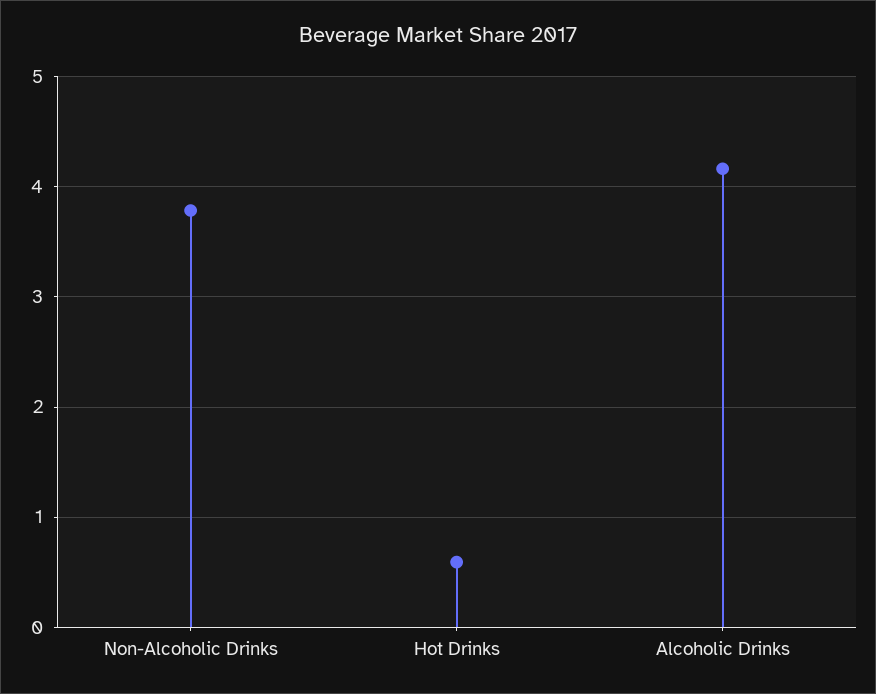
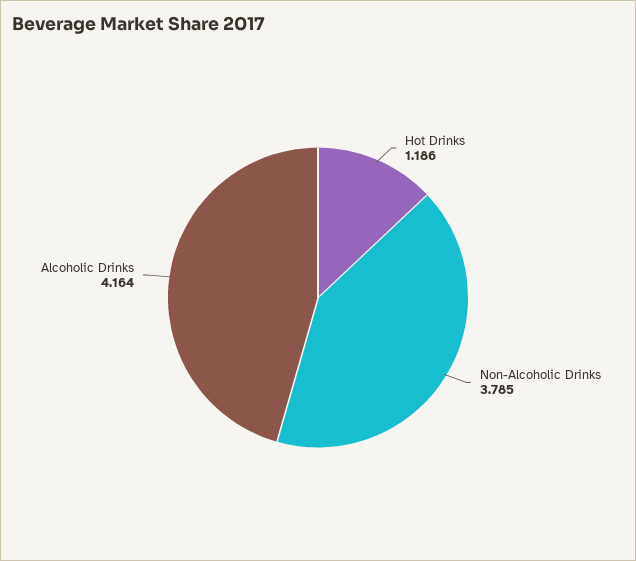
Hot Drinks: 0.6 -> 1.186

